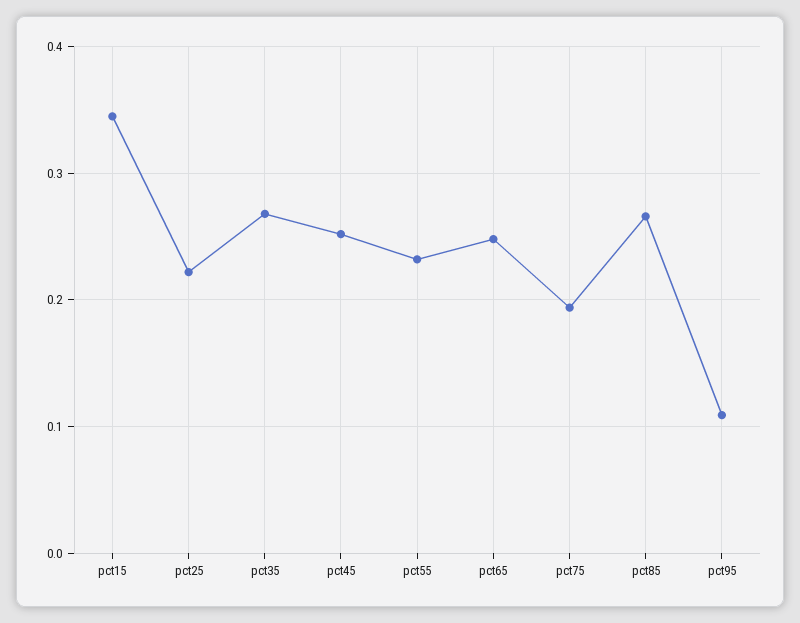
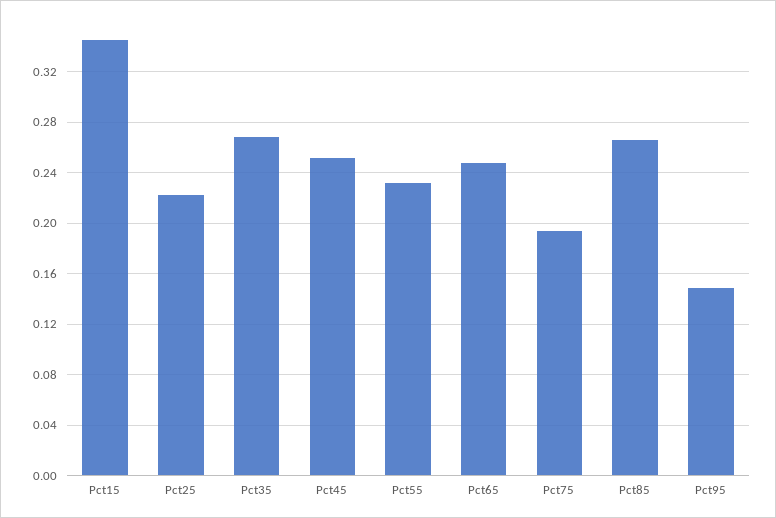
pct95: 0.11 -> 0.15

